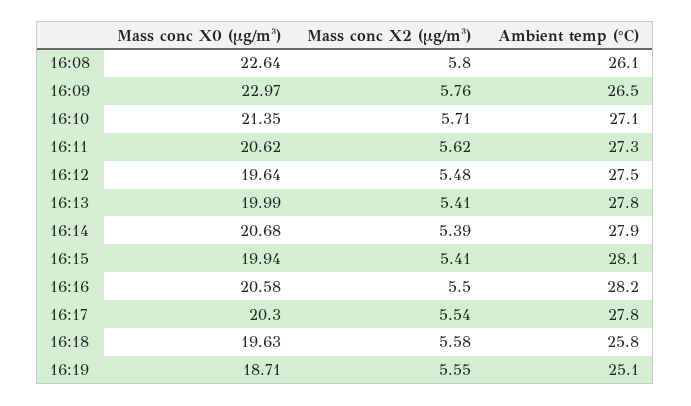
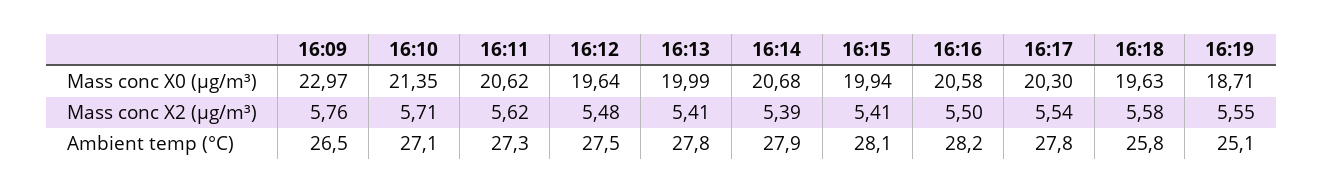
Mass conc X0 (μg/m³), 16:08: 22.64 -> none
Mass conc X2 (μg/m³), 16:08: 5.8 -> none
Ambient temp (°C), 16:08: 26.1 -> none

